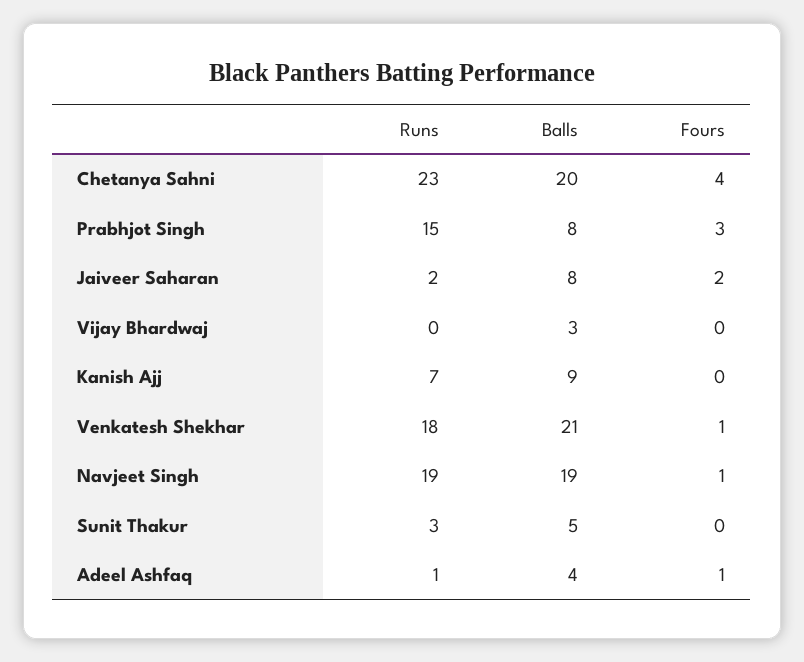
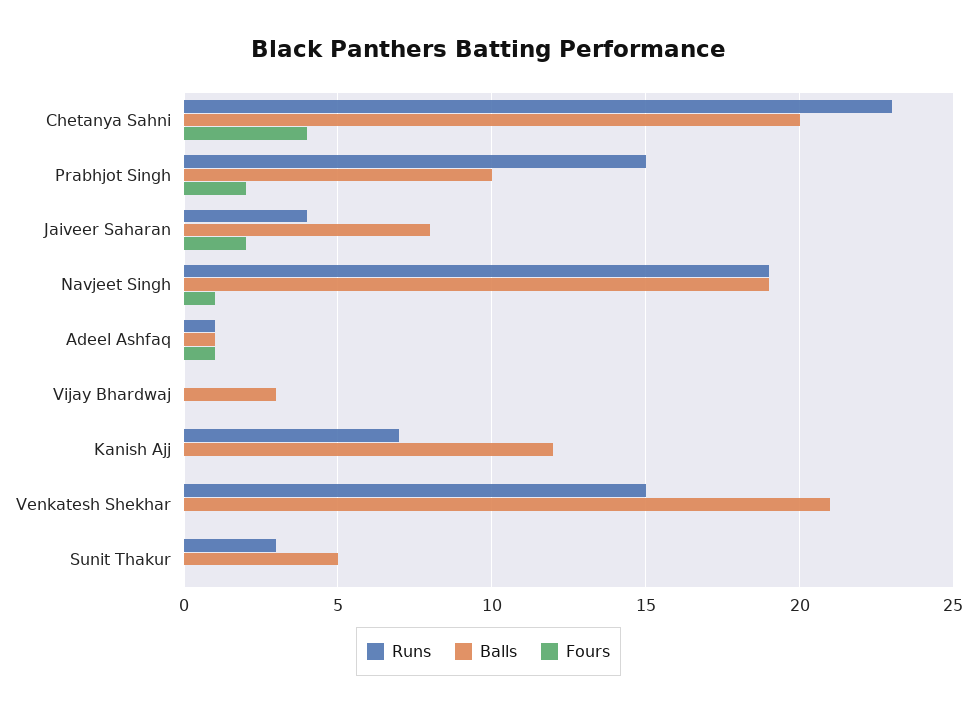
Balls, Prabhjot Singh: 8 -> 10
Fours, Prabhjot Singh: 3 -> 2
Runs, Jaiveer Saharan: 2 -> 4
Balls, Kanish Ajj: 9 -> 12
Runs, Venkatesh Shekhar: 18 -> 15
Fours, Venkatesh Shekhar: 1 -> 0
Balls, Adeel Ashfaq: 4 -> 1

